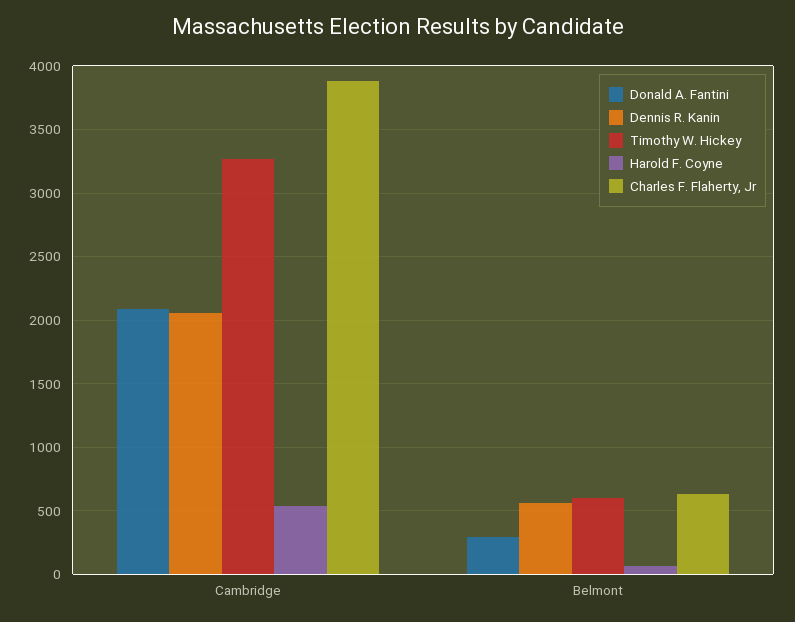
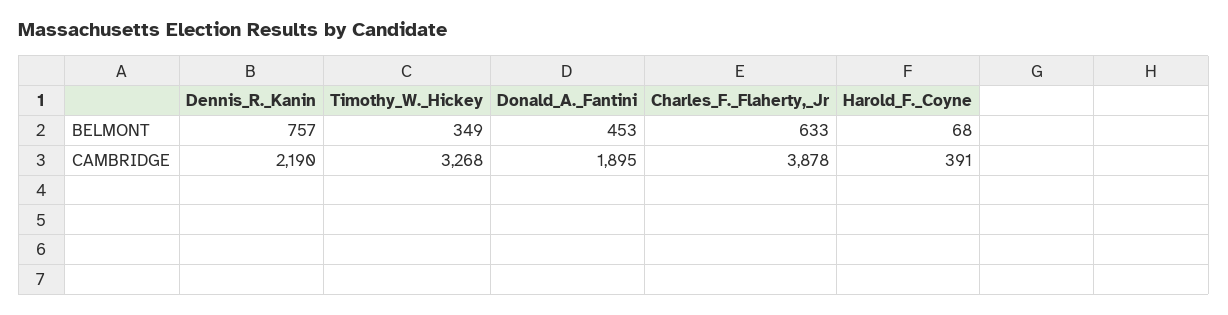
Donald A. Fantini, Cambridge: 2100 -> 1895
Dennis R. Kanin, Cambridge: 2050 -> 2190
Harold F. Coyne, Cambridge: 550 -> 391
Donald A. Fantini, Belmont: 300 -> 453
Dennis R. Kanin, Belmont: 550 -> 757
Timothy W. Hickey, Belmont: 600 -> 349

